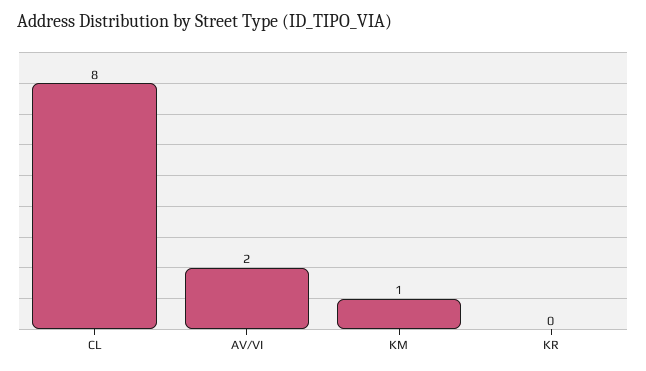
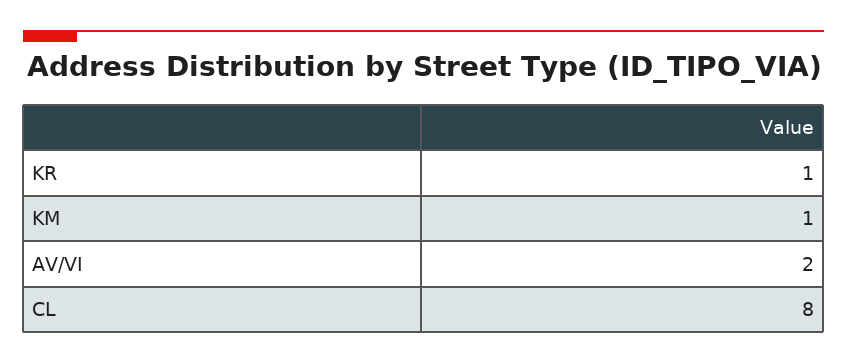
KR: 0 -> 1

